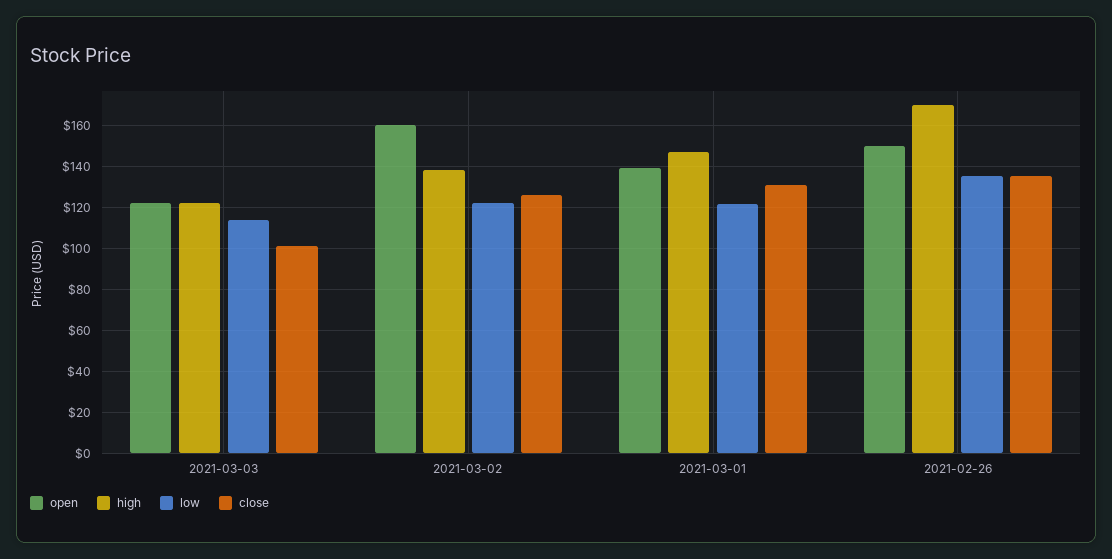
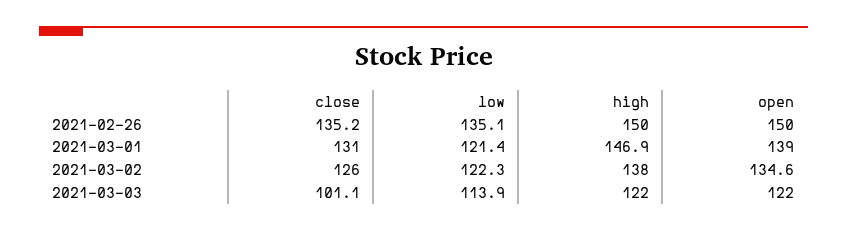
open, 2021-03-02: 160 -> 134.6
high, 2021-02-26: 170 -> 150

